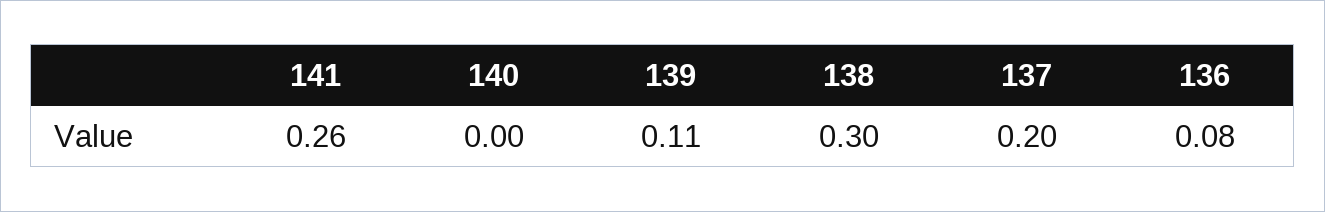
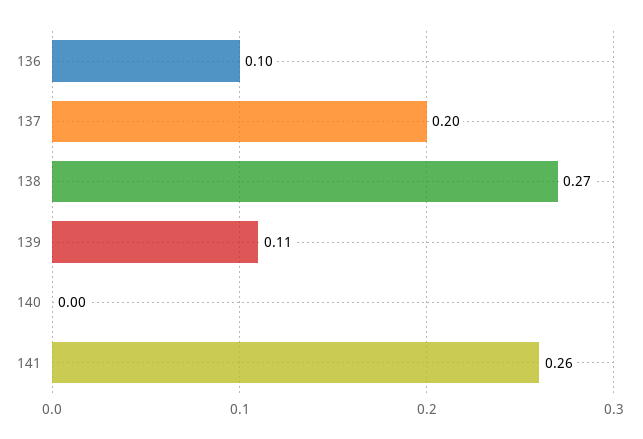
138: 0.3 -> 0.27
136: 0.08 -> 0.1

